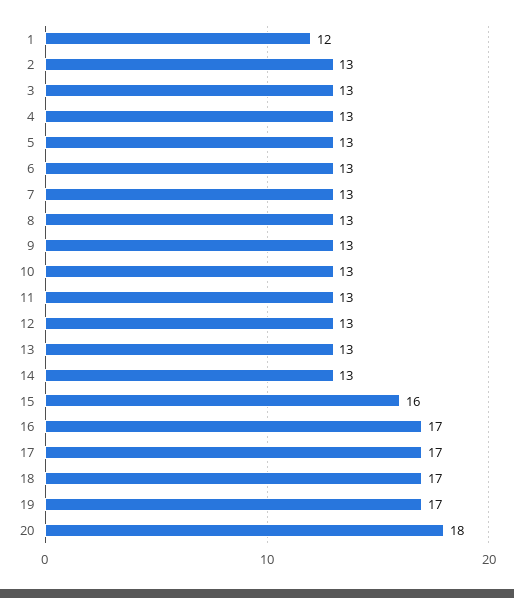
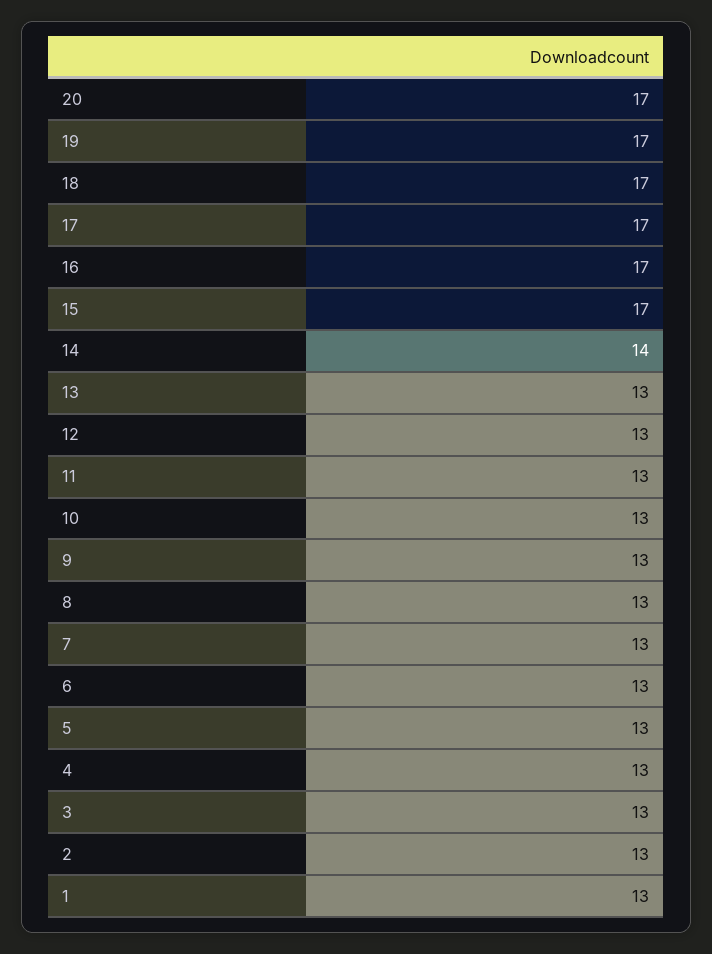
1: 12 -> 13
14: 13 -> 14
15: 16 -> 17
20: 18 -> 17

